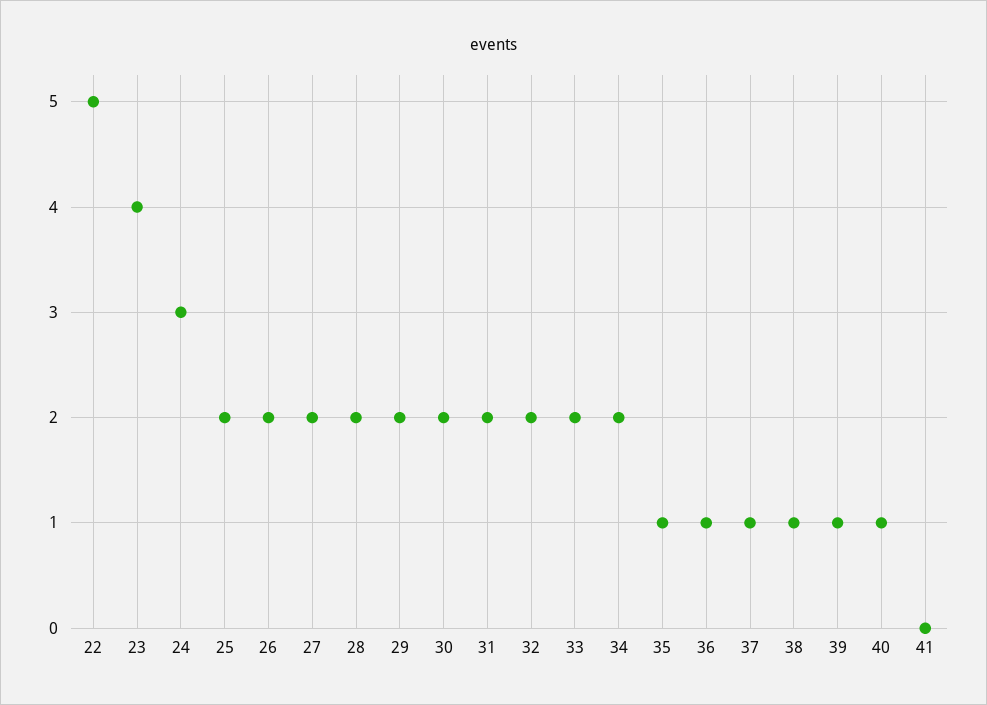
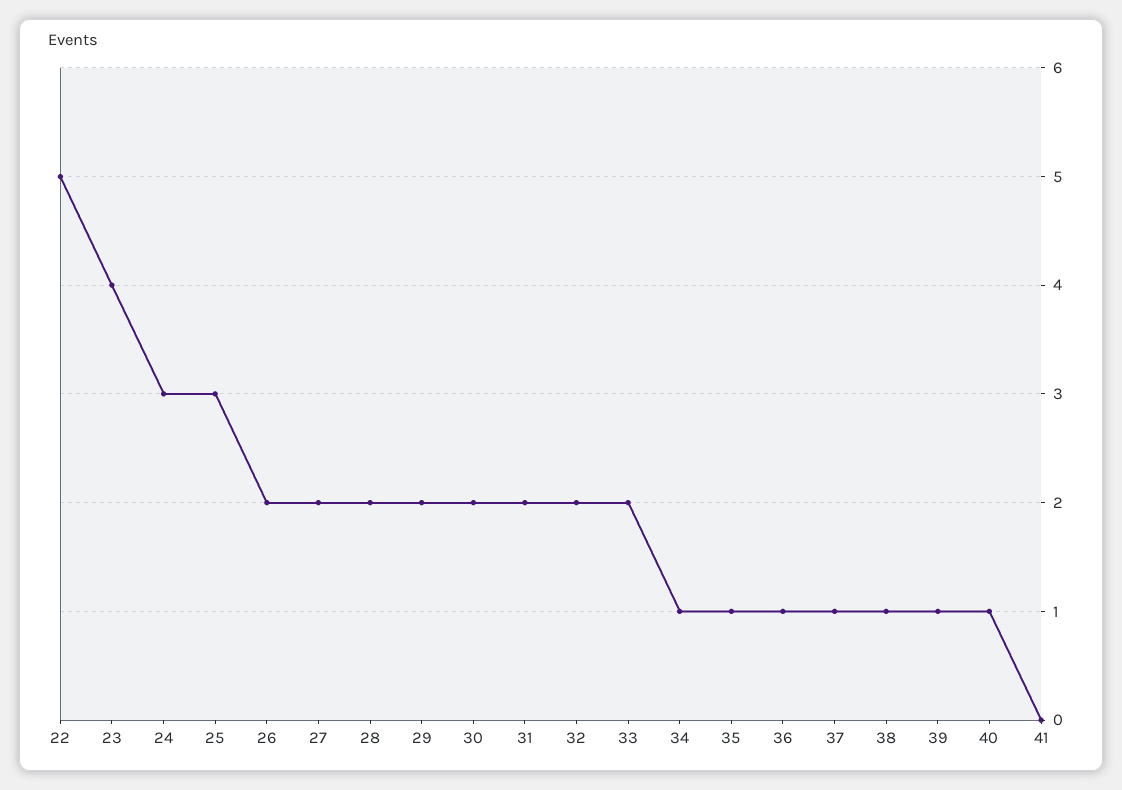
25: 2 -> 3
34: 2 -> 1

